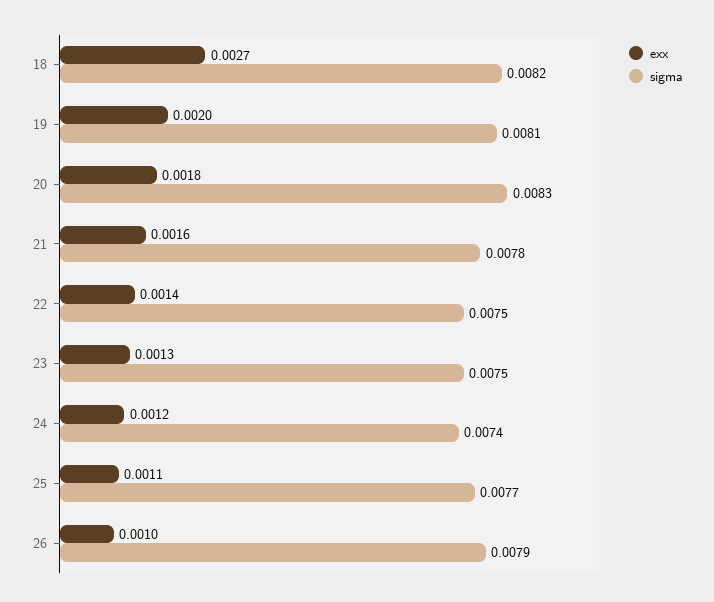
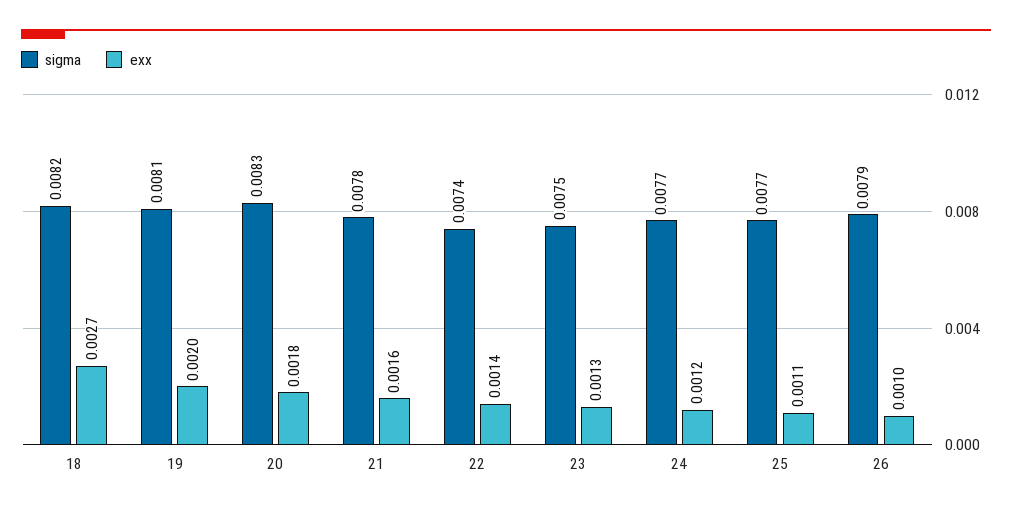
sigma, 22: 0.0075 -> 0.0074
sigma, 24: 0.0074 -> 0.0077

